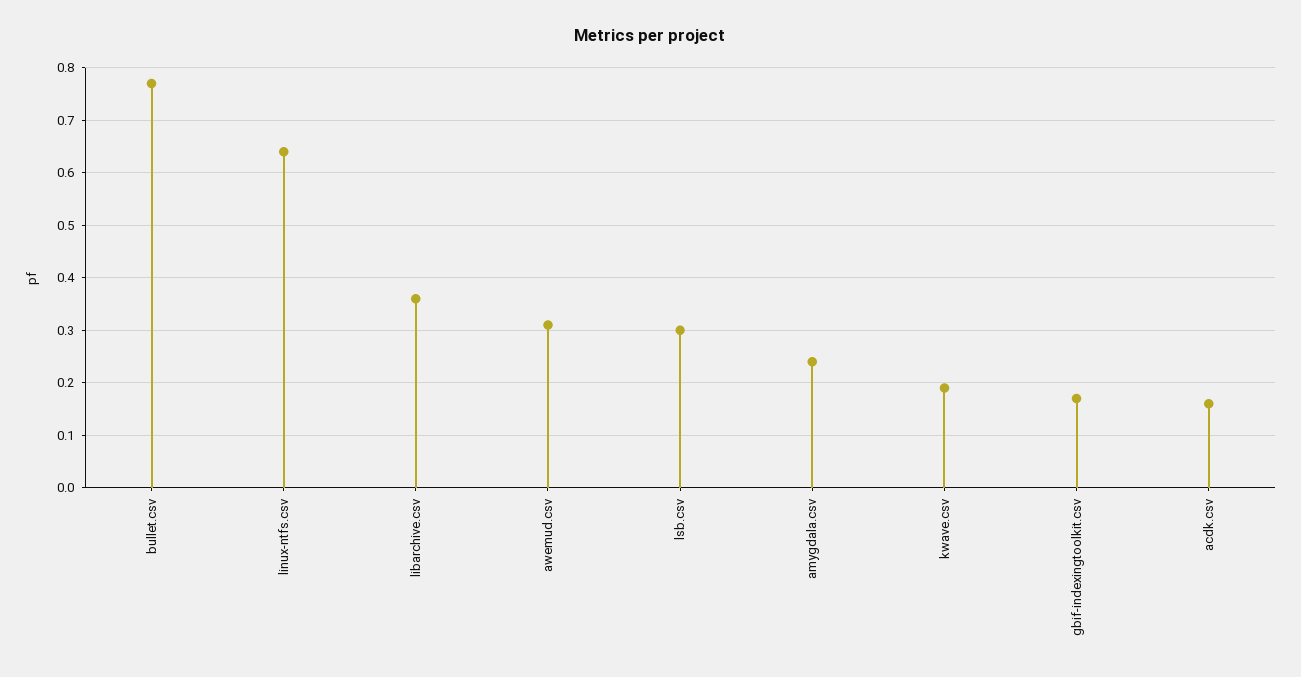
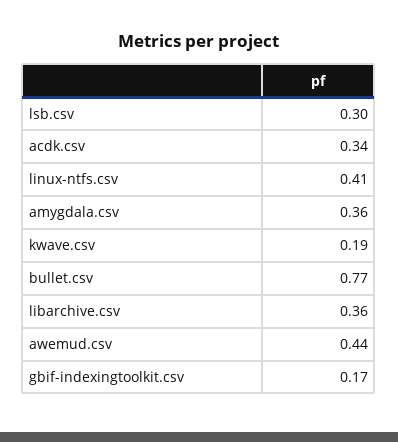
linux-ntfs.csv: 0.65 -> 0.41
awemud.csv: 0.3 -> 0.44
amygdala.csv: 0.25 -> 0.36
acdk.csv: 0.15 -> 0.34

